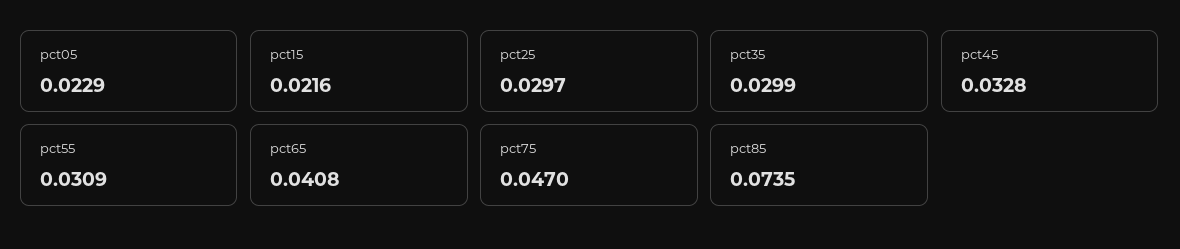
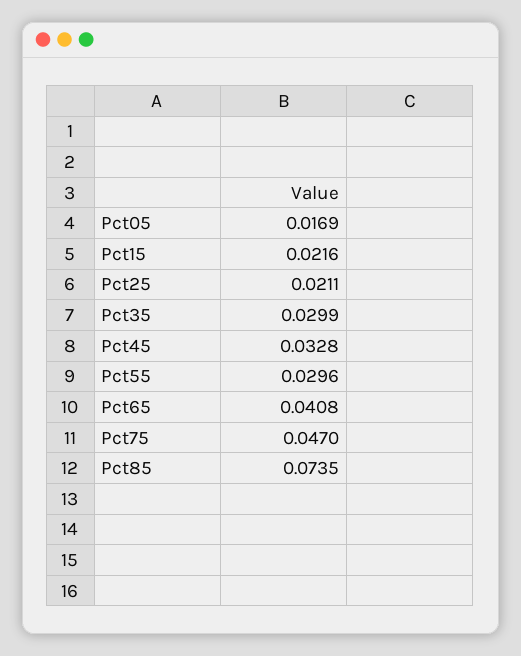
pct05: 0.0229 -> 0.0169
pct25: 0.0297 -> 0.0211
pct55: 0.0309 -> 0.0296

